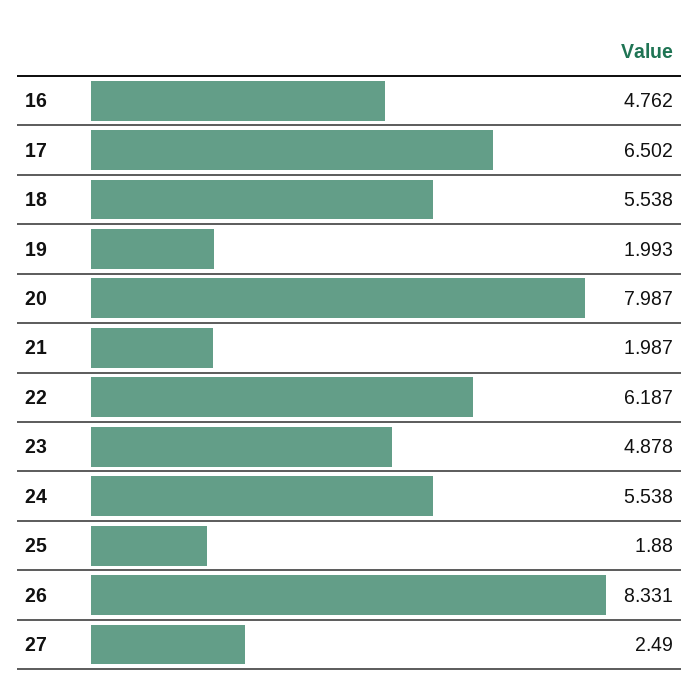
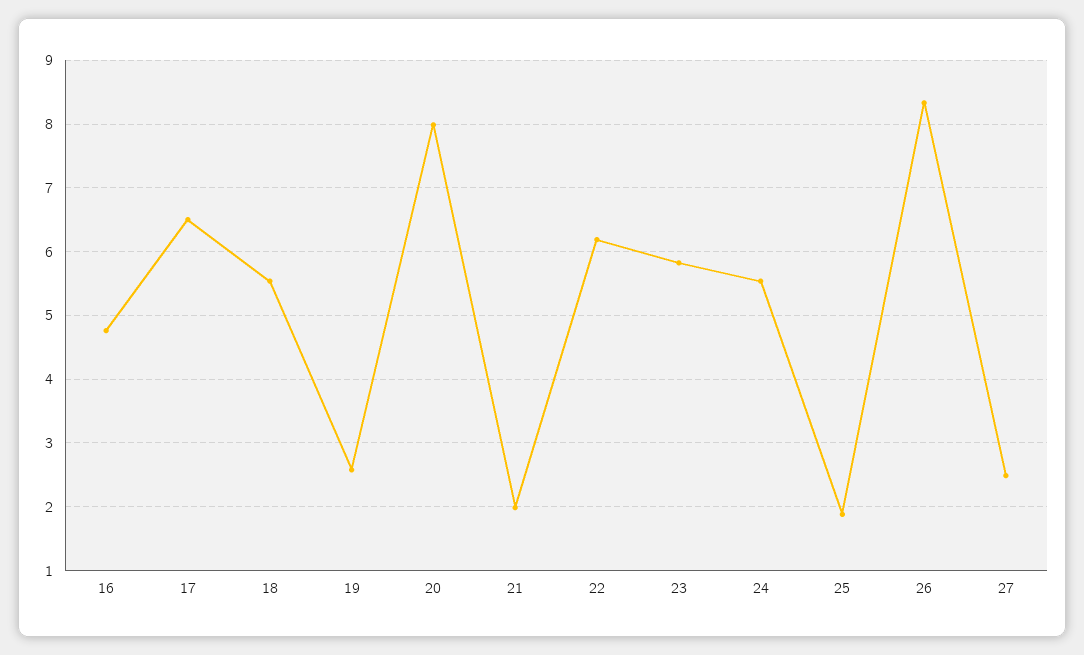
19: 1.993 -> 2.6
23: 4.878 -> 5.8

